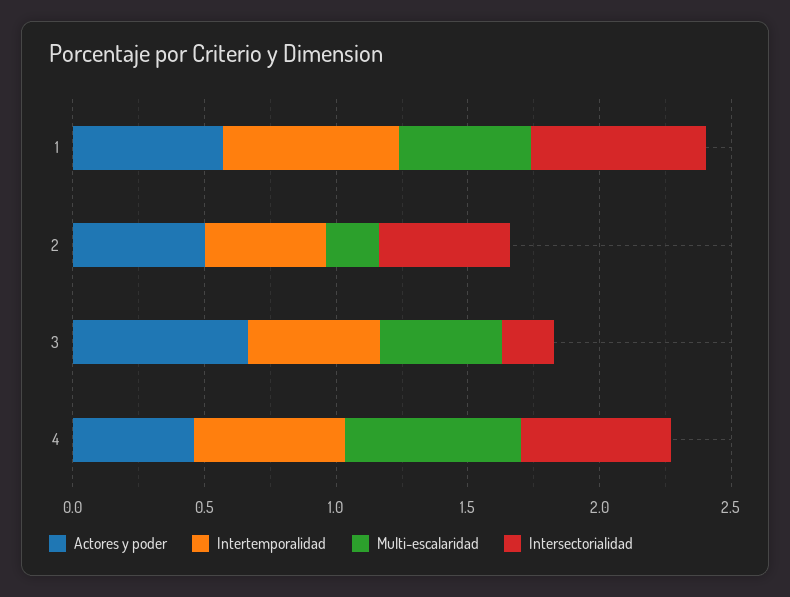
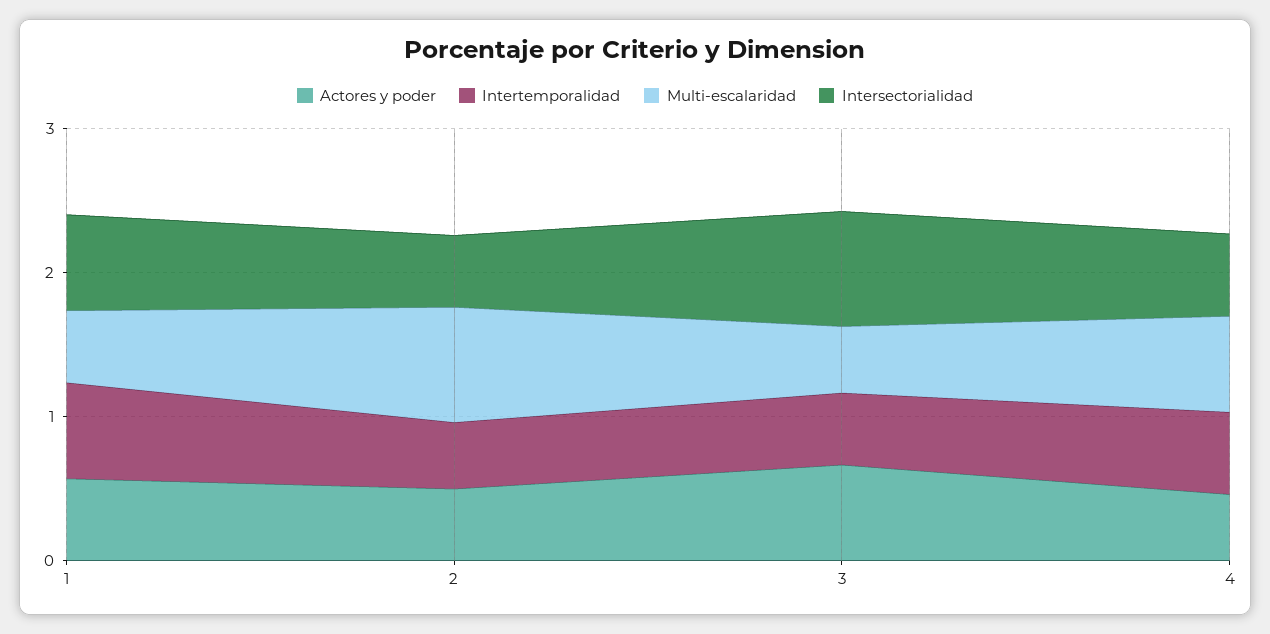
Multi-escalaridad, 2: 0.2 -> 0.8
Intersectorialidad, 3: 0.2 -> 0.8

